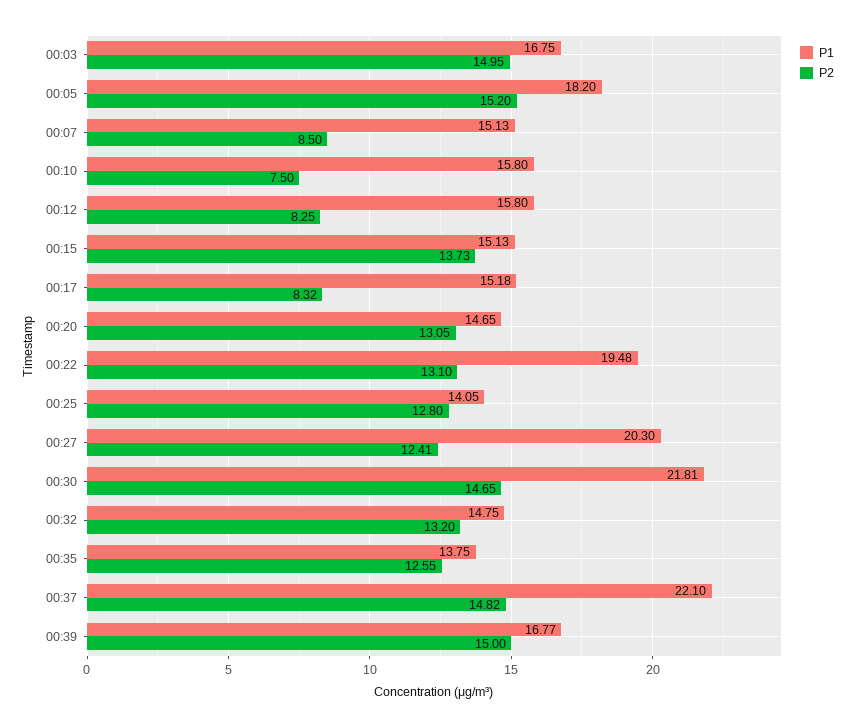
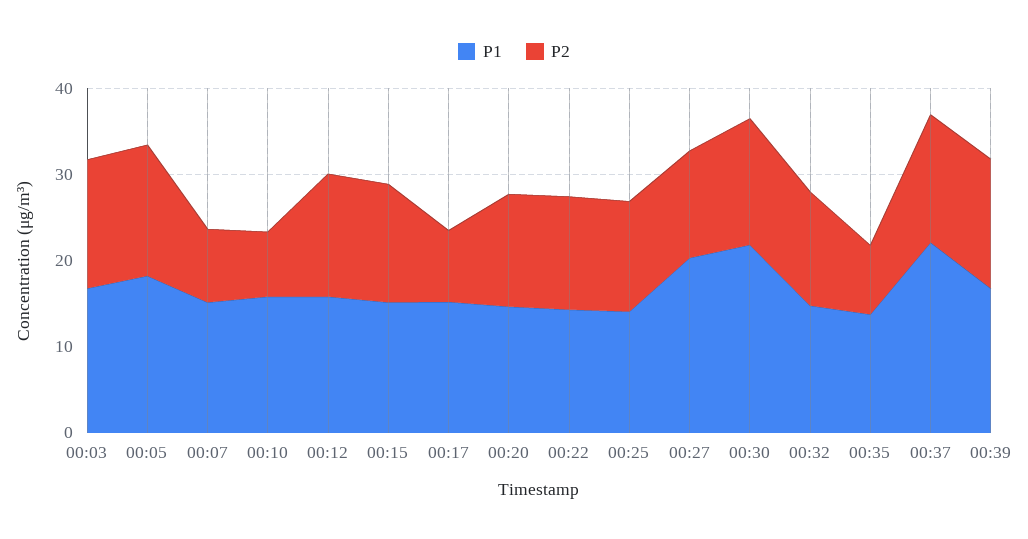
P2, 00:12: 8.25 -> 14
P1, 00:22: 19.48 -> 14
P2, 00:35: 12.55 -> 8

